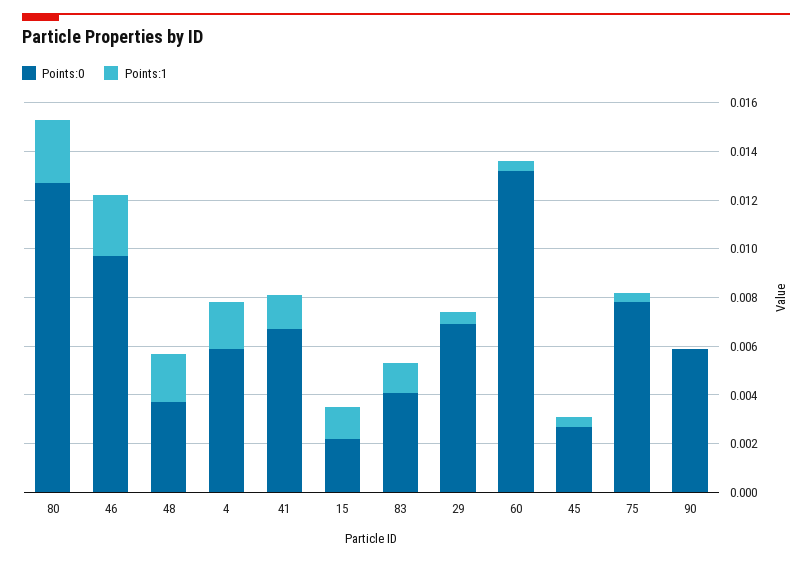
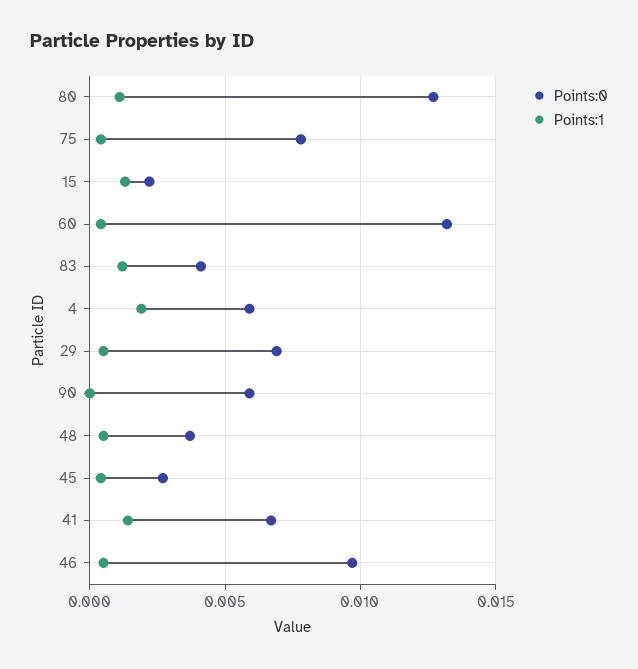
Points:1, 80: 0.0025 -> 0.001
Points:1, 46: 0.0025 -> 0.0005
Points:1, 48: 0.002 -> 0.0005

